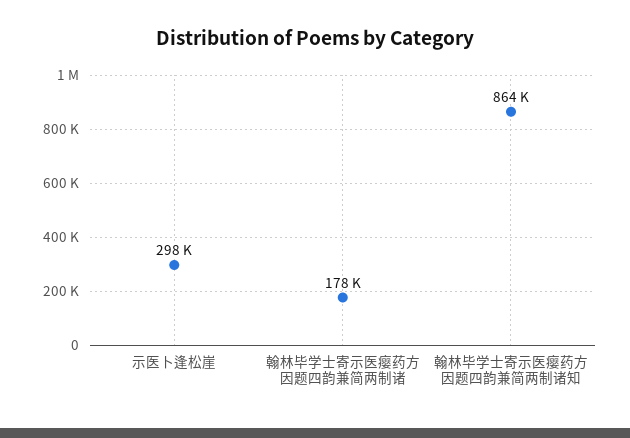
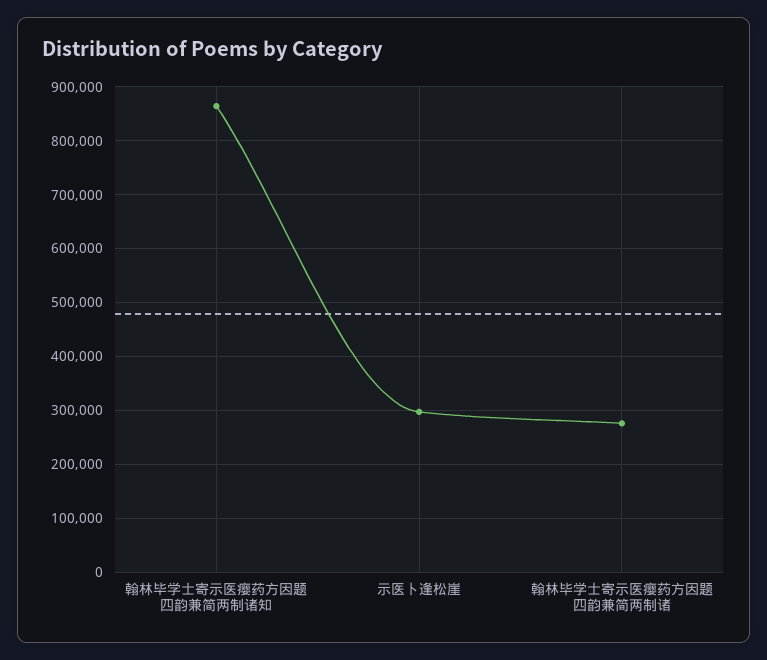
翰林毕学士寄示医瘿药方因题四韵兼简两制诸: 178000 -> 280000

